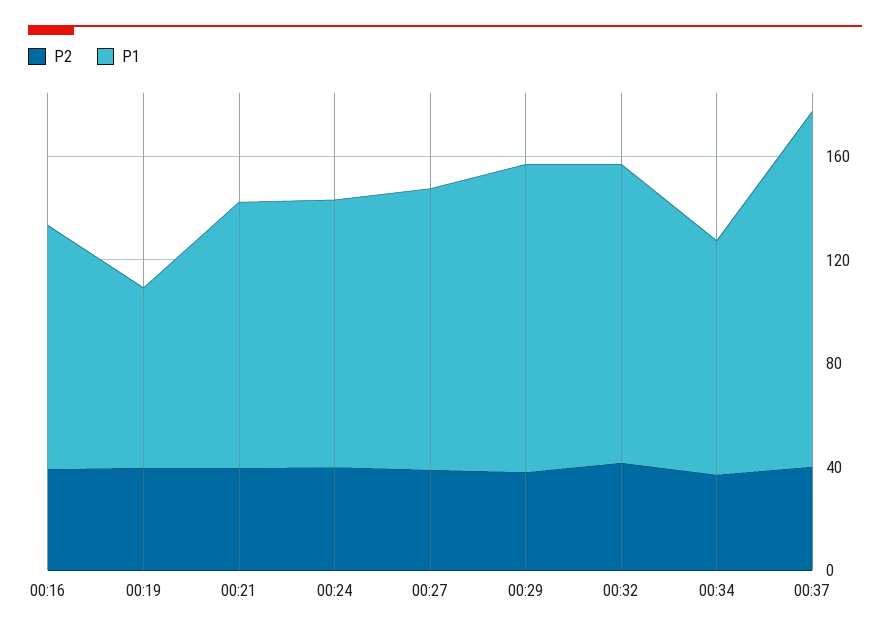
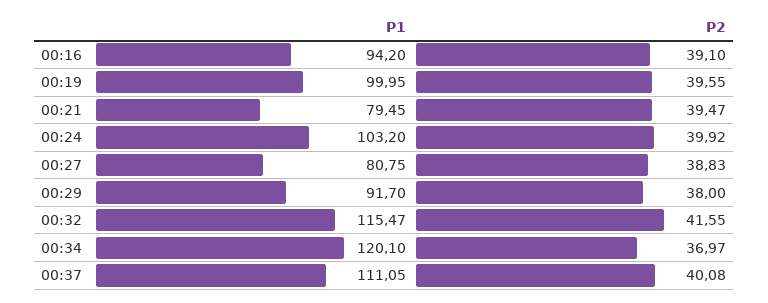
P1, 00:19: 70 -> 99.95
P1, 00:21: 100 -> 79.45
P1, 00:27: 110 -> 80.75
P1, 00:29: 120 -> 91.7
P1, 00:34: 90 -> 120.1
P1, 00:37: 140 -> 111.05

